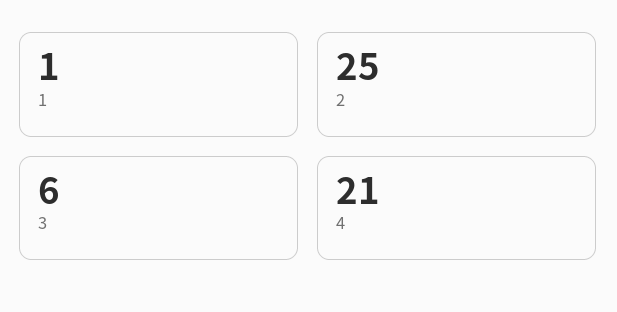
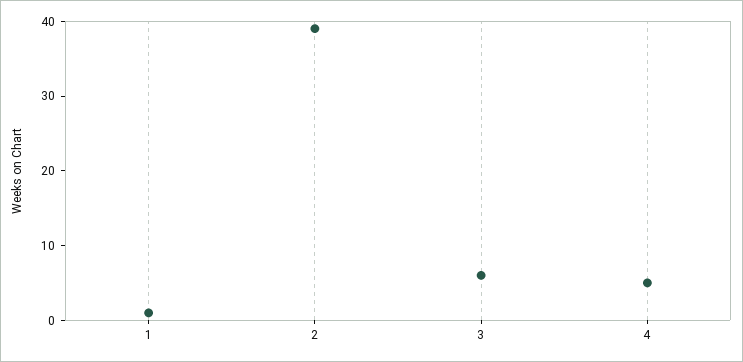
2: 25 -> 40
4: 21 -> 5

